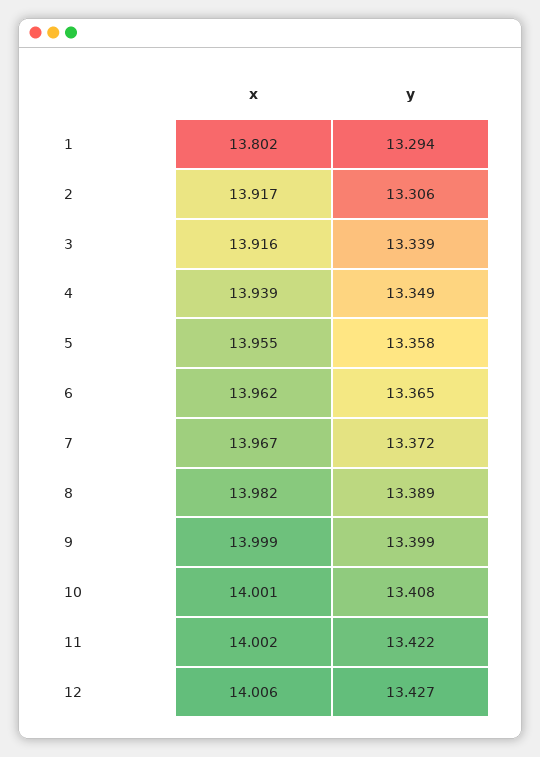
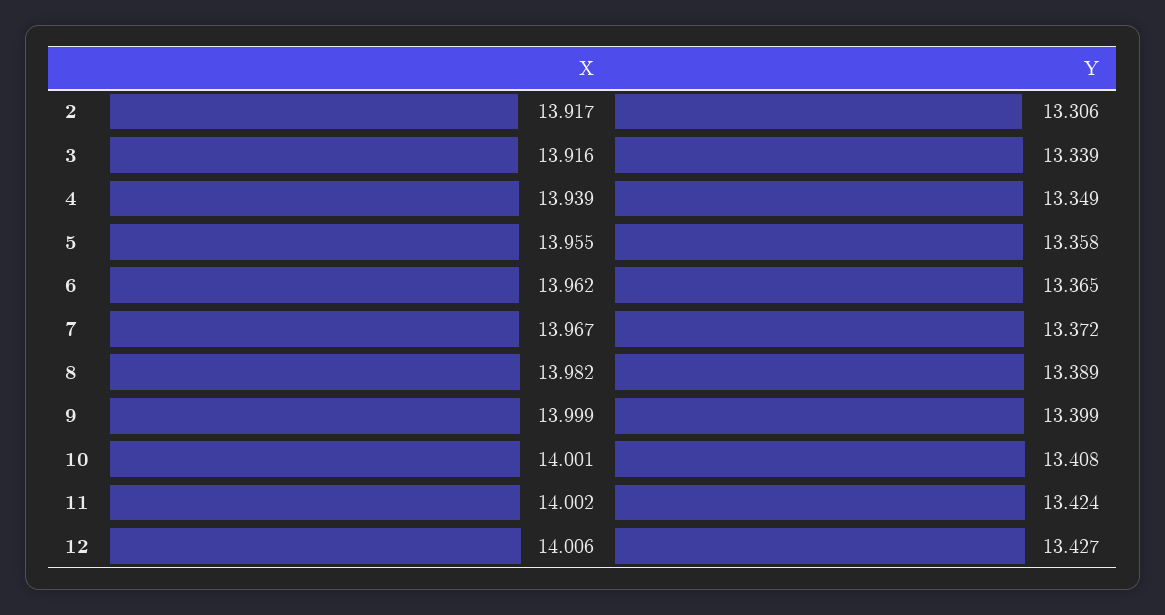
x, 1: 13.802 -> none
y, 1: 13.294 -> none
y, 11: 13.422 -> 13.424

